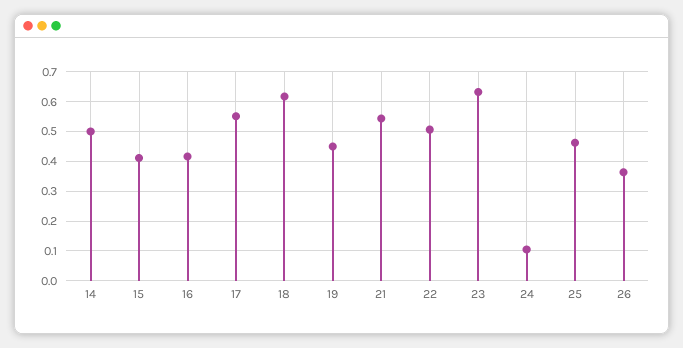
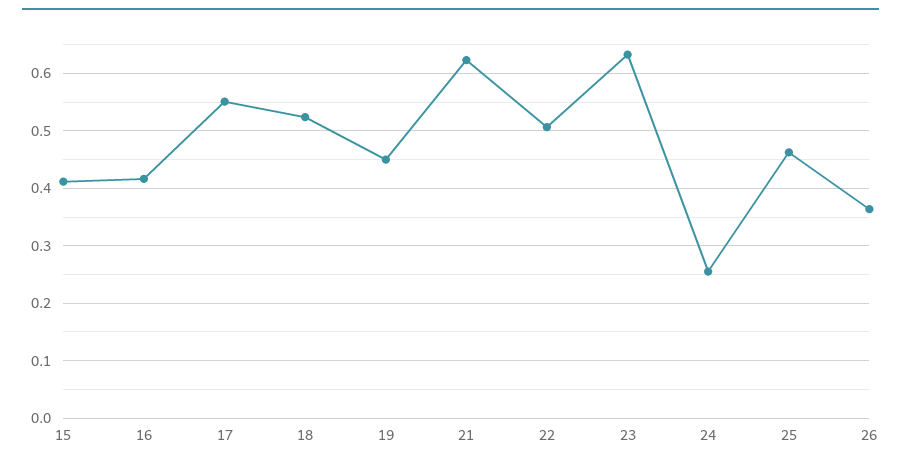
14: 0.5 -> none
18: 0.625 -> 0.52
21: 0.55 -> 0.62
24: 0.1 -> 0.26

